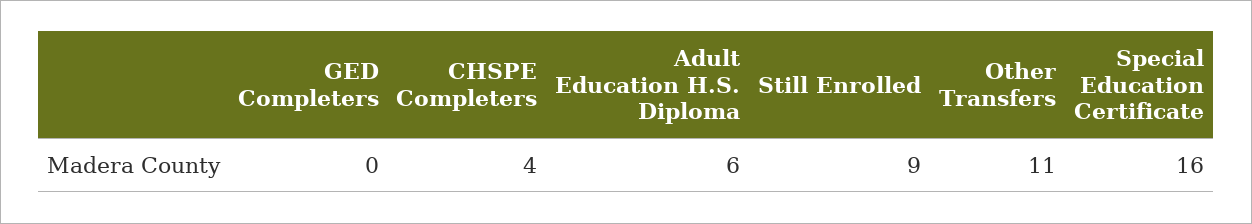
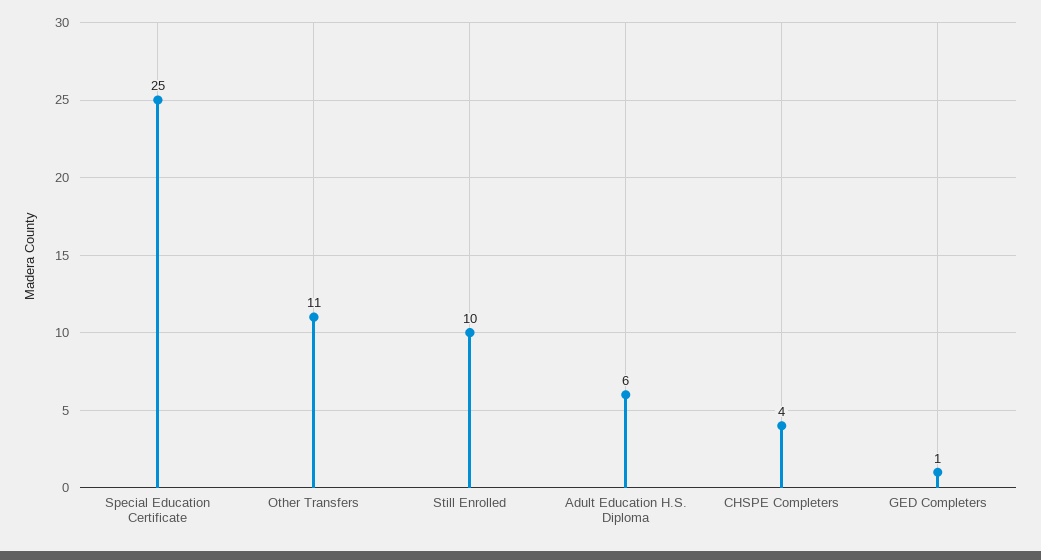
GED Completers: 0 -> 1
Still Enrolled: 9 -> 10
Special Education Certificate: 16 -> 25

